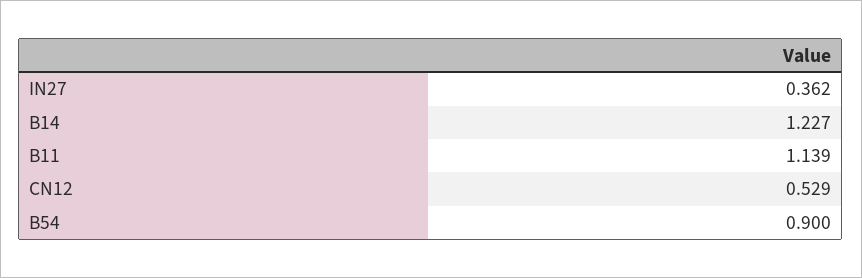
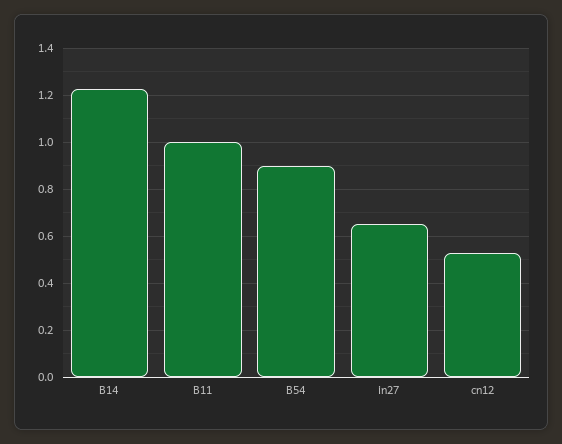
IN27: 0.362 -> 0.65
B11: 1.139 -> 1

